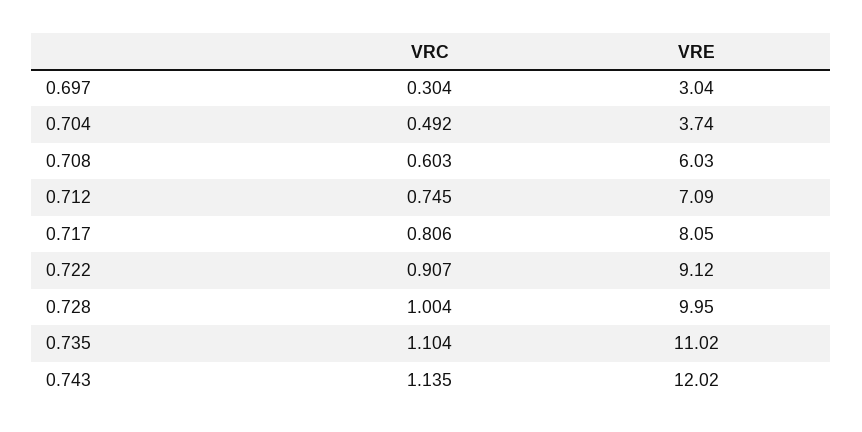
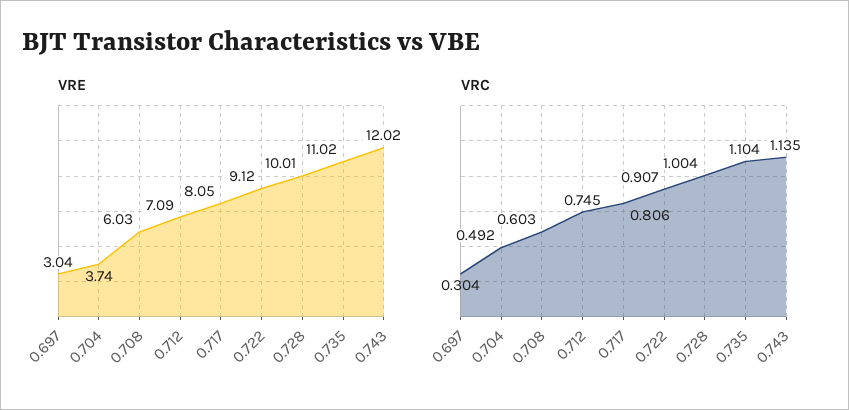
VRE, 0.728: 9.95 -> 10.01

